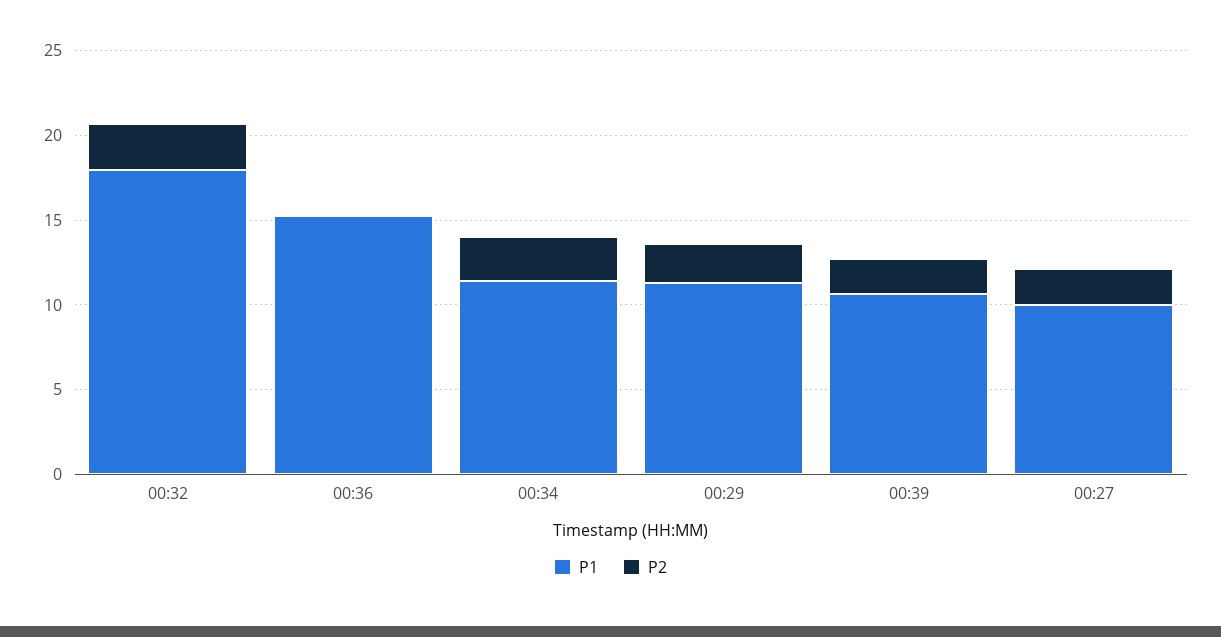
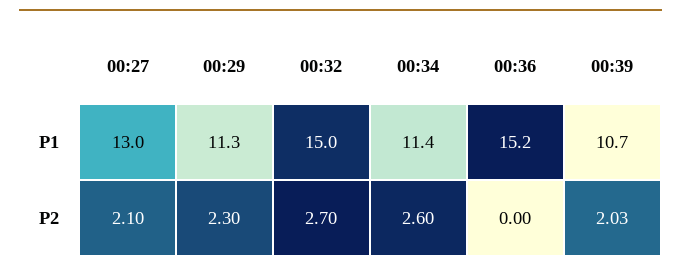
P1, 00:32: 18 -> 15
P1, 00:27: 10 -> 13

